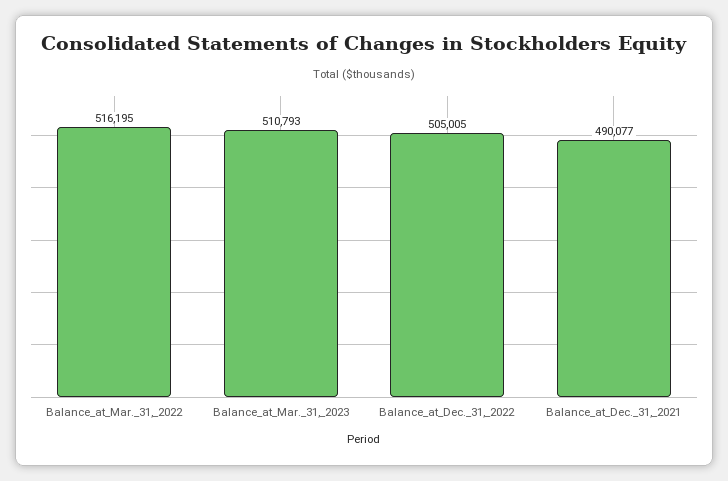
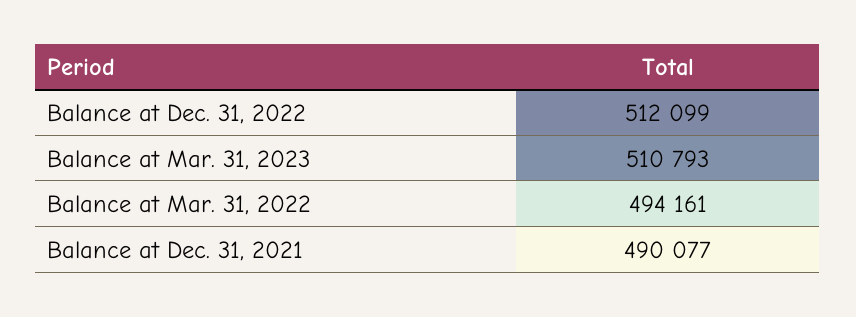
Balance_at_Mar._31,_2022: 516195 -> 494161
Balance_at_Dec._31,_2022: 505005 -> 512099

